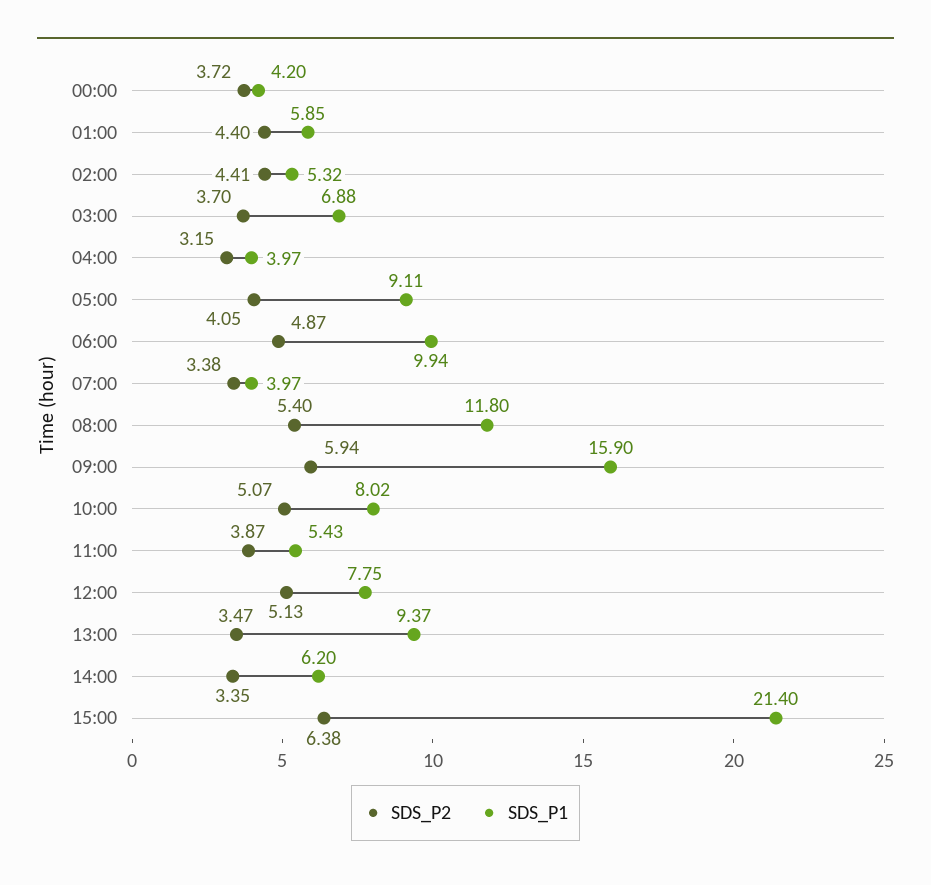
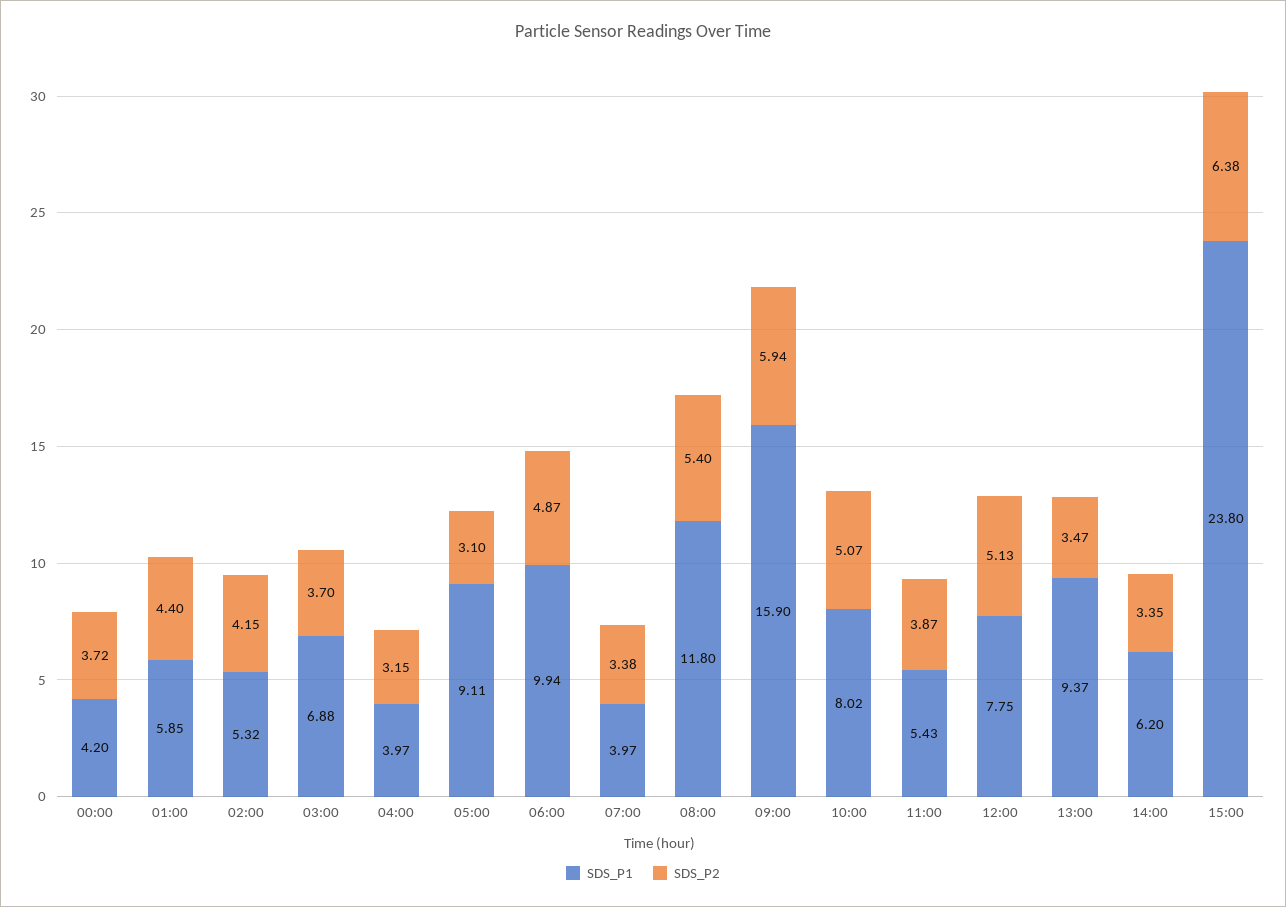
SDS_P2, 02:00: 4.41 -> 4.15
SDS_P2, 05:00: 4.05 -> 3.1
SDS_P1, 15:00: 21.4 -> 23.8

